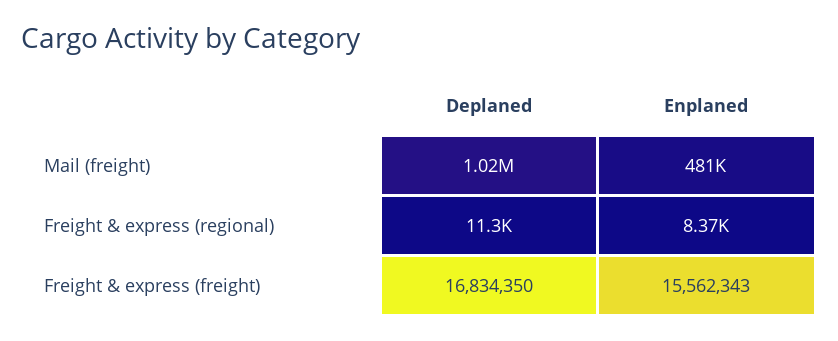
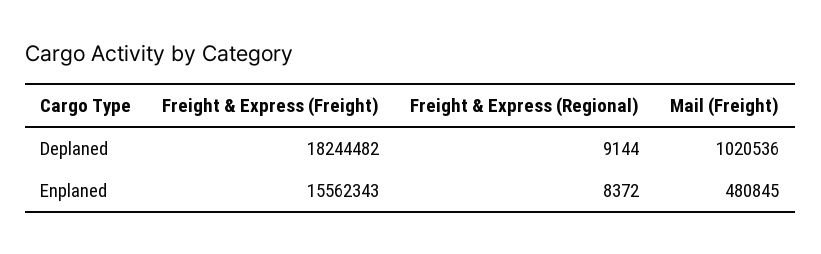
Deplaned, Freight & express (regional): 11300 -> 9144
Deplaned, Freight & express (freight): 16834350 -> 18244482

